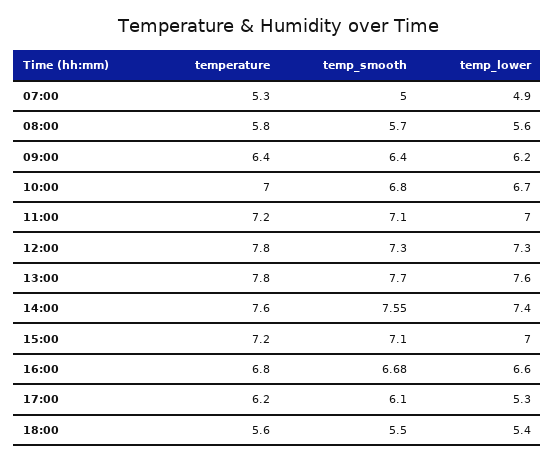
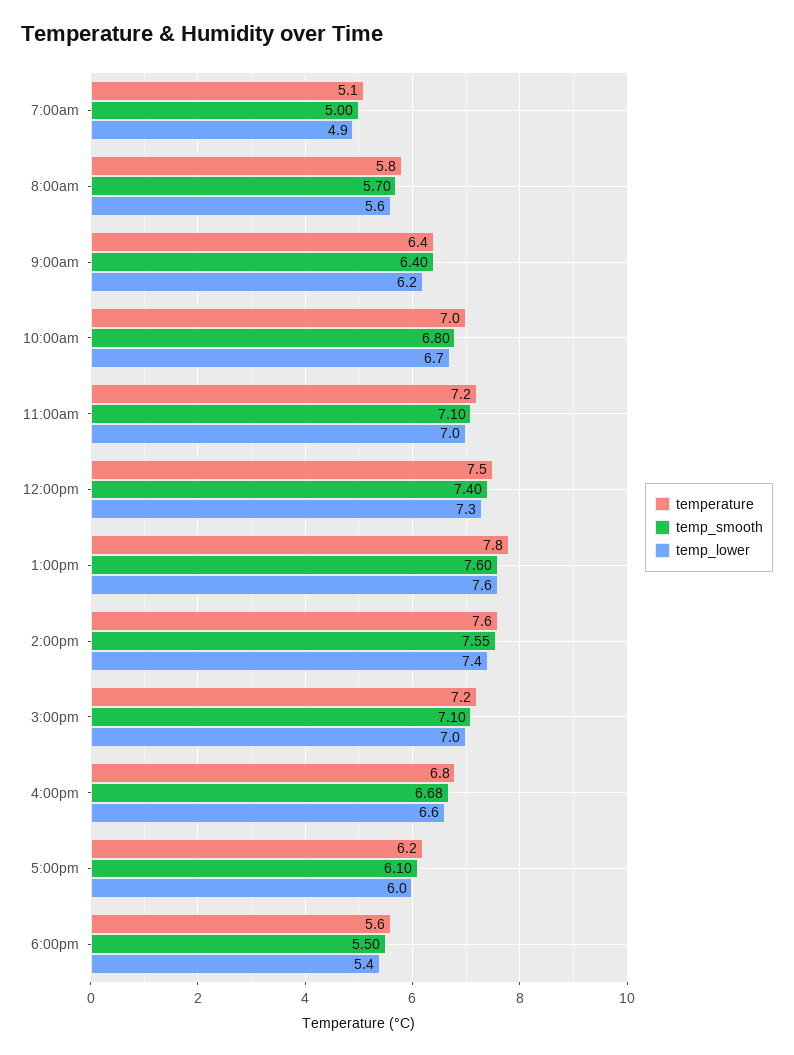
temperature, 07:00: 5.3 -> 5.1
temperature, 12:00: 7.8 -> 7.5
temp_smooth, 12:00: 7.3 -> 7.4
temp_smooth, 13:00: 7.7 -> 7.6
temp_lower, 17:00: 5.3 -> 6

